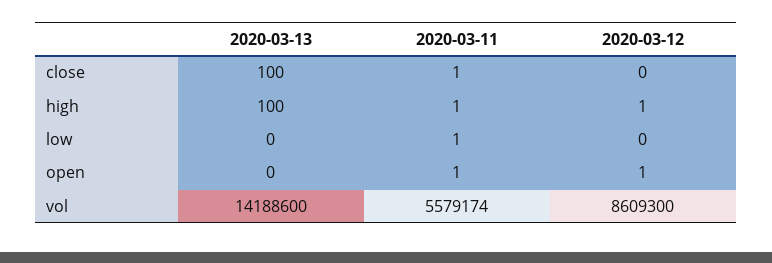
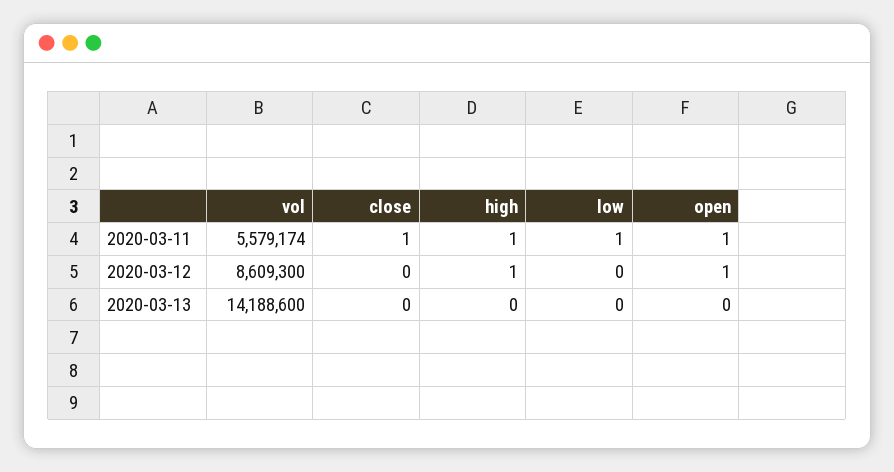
2020-03-13, close: 100 -> 0
2020-03-13, high: 100 -> 0

